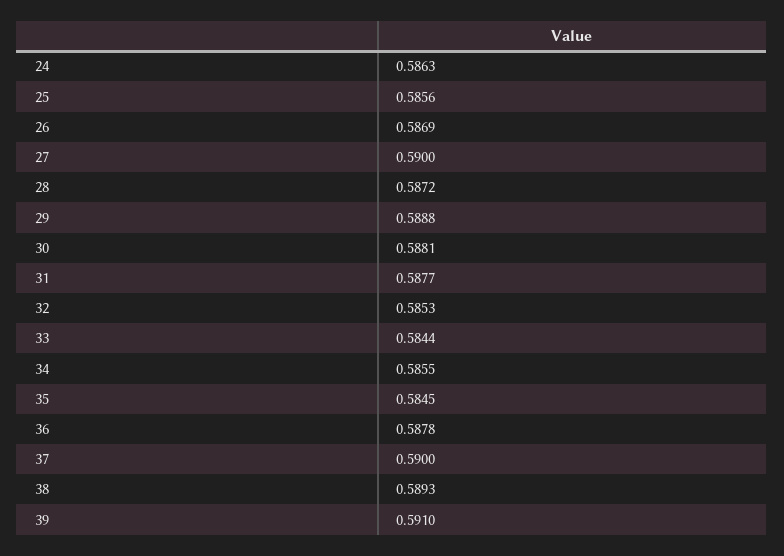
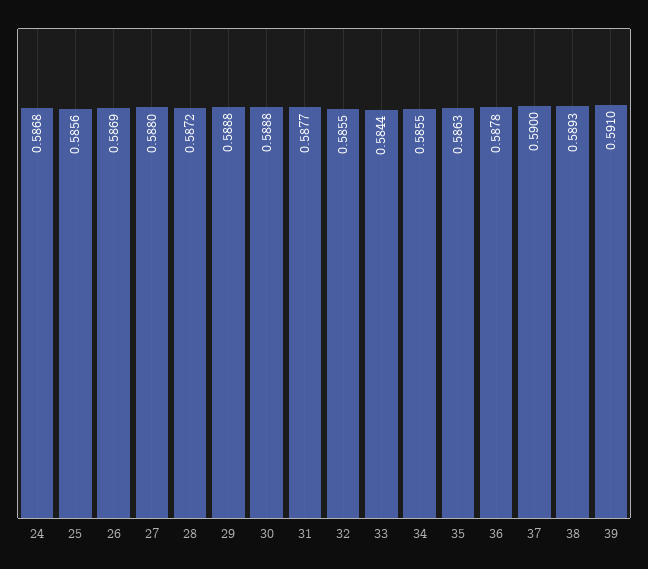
24: 0.5863 -> 0.5868
27: 0.59 -> 0.588
30: 0.5881 -> 0.5888
32: 0.5853 -> 0.5855
35: 0.5845 -> 0.5863

